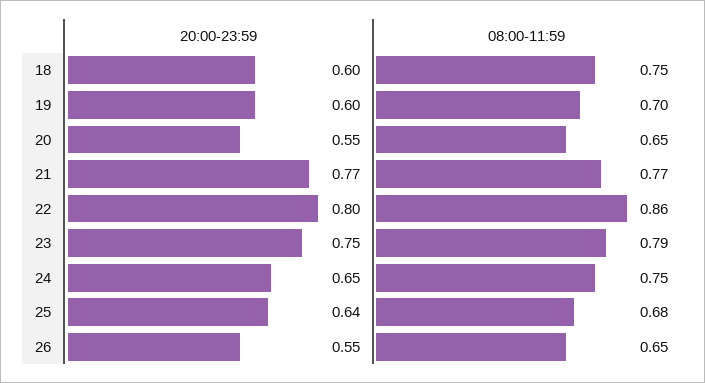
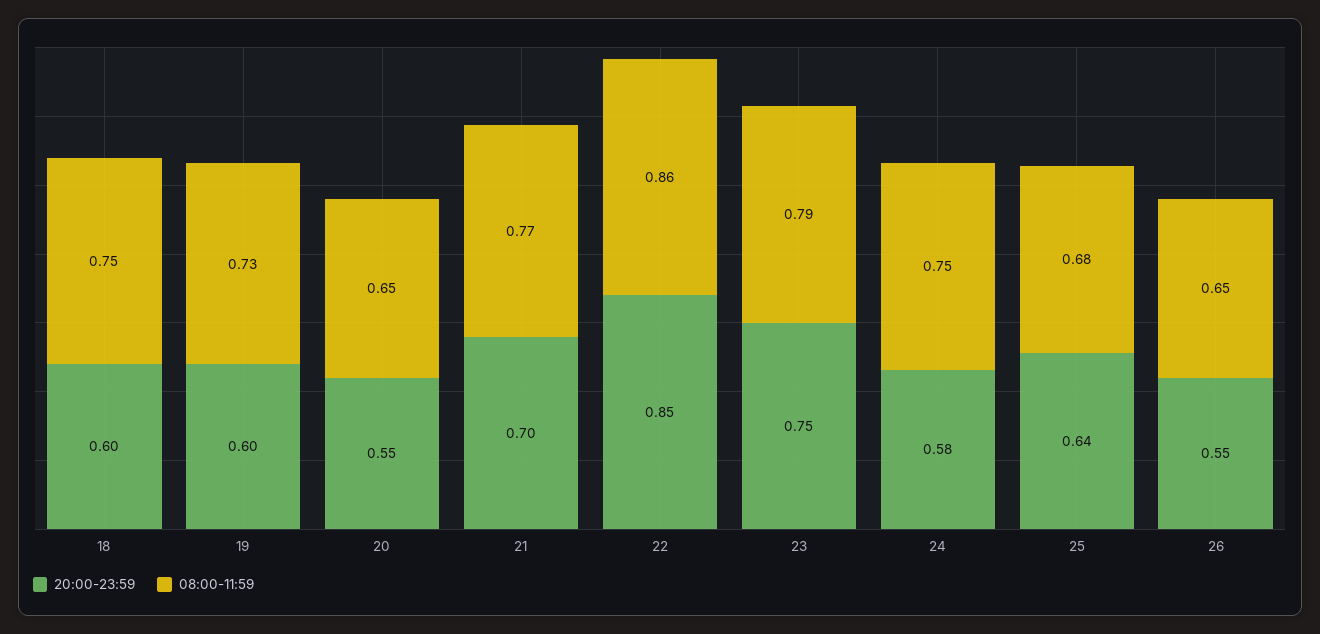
08:00-11:59, 19: 0.7 -> 0.73
20:00-23:59, 21: 0.77 -> 0.7
20:00-23:59, 22: 0.8 -> 0.85
20:00-23:59, 24: 0.65 -> 0.58

